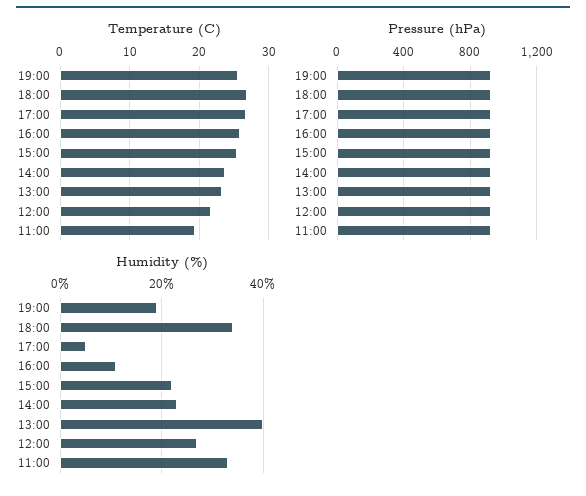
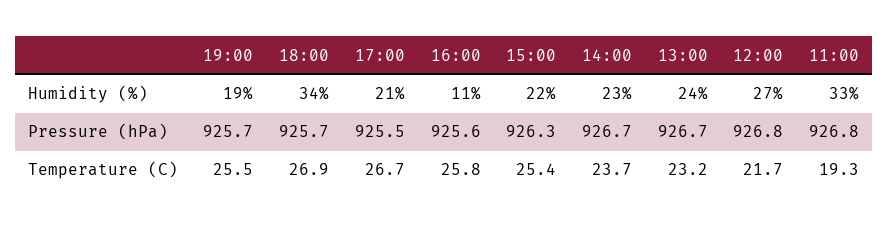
Humidity (%), 17:00: 5 -> 21
Humidity (%), 13:00: 40 -> 24

